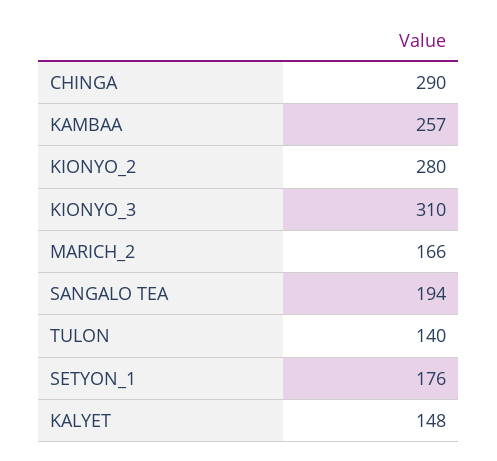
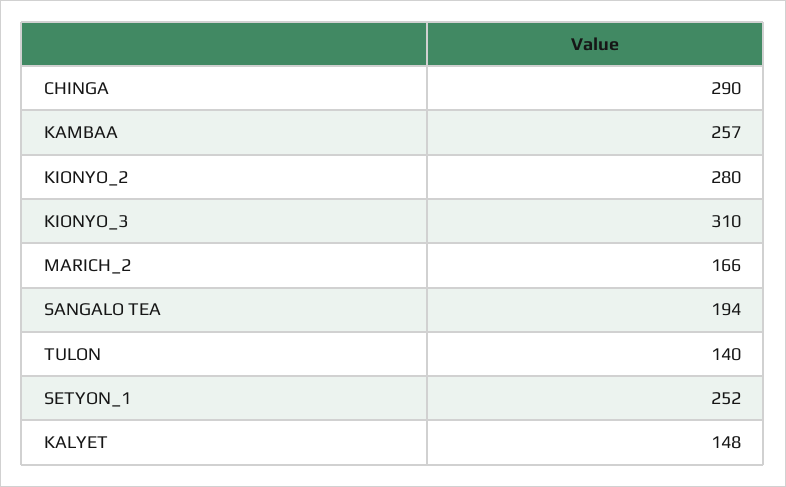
SETYON_1: 176 -> 252

